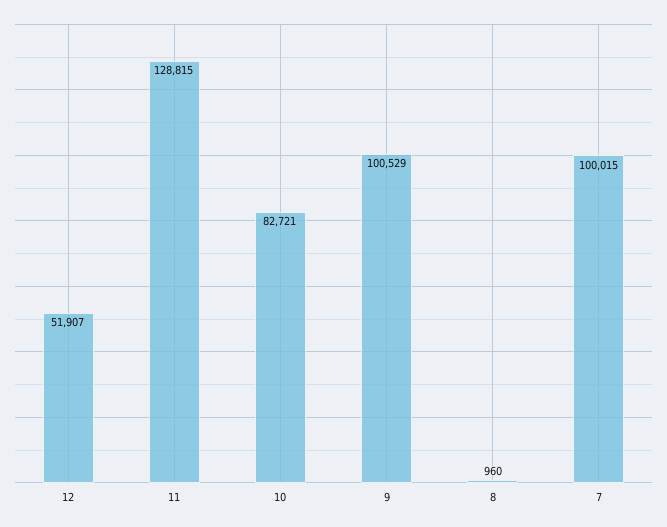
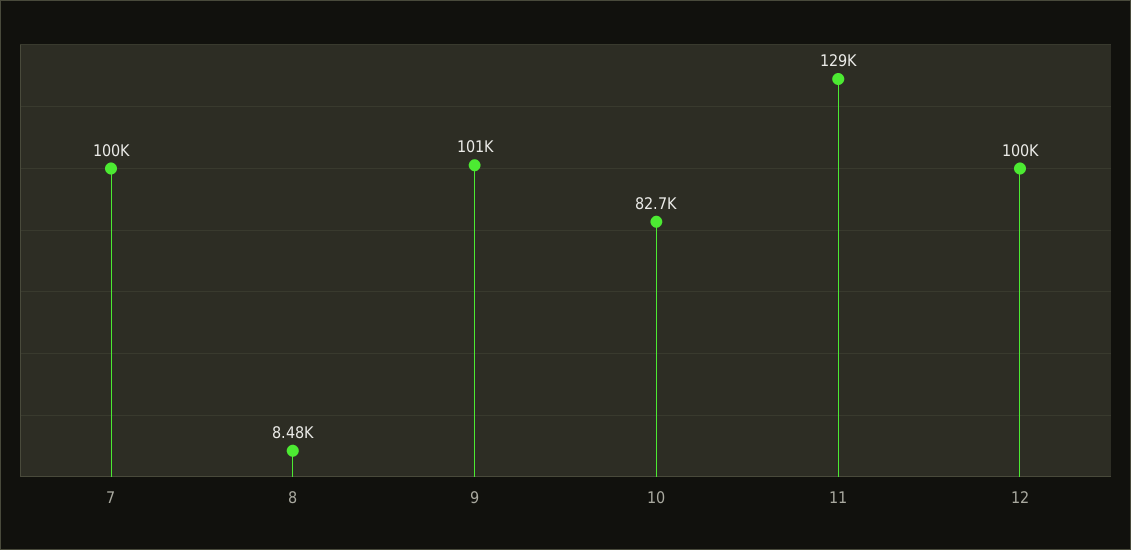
12: 51907 -> 100000
8: 960 -> 8480

